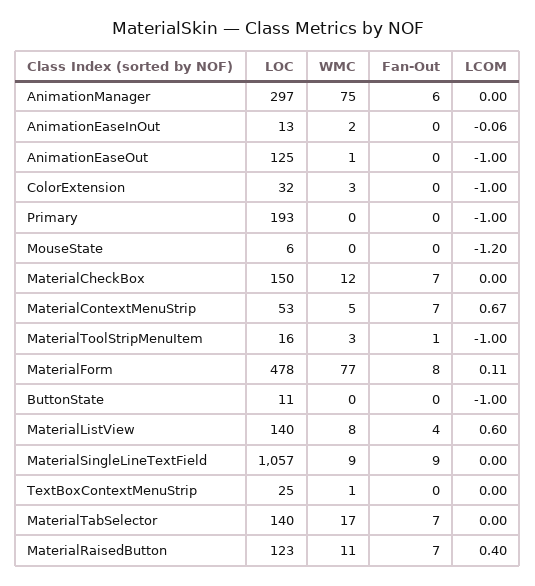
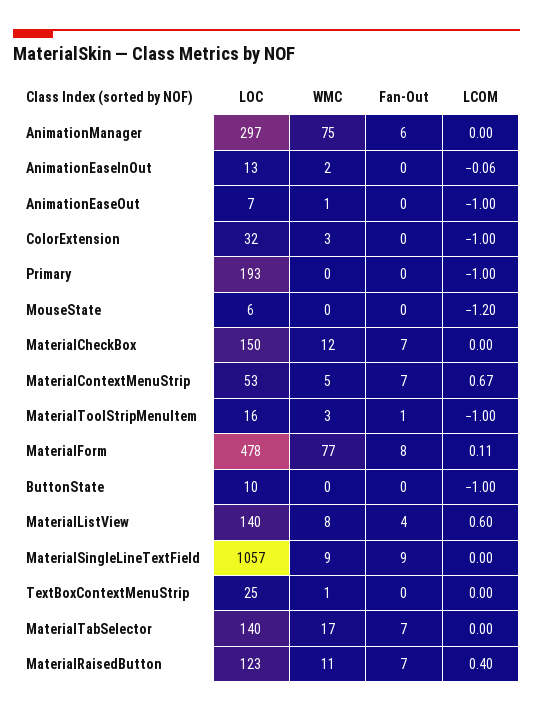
LOC, AnimationEaseOut: 125 -> 7
LOC, ButtonState: 11 -> 10

